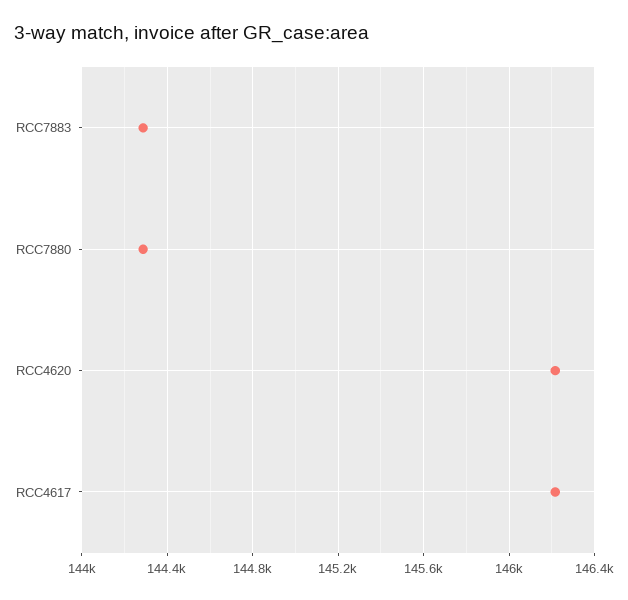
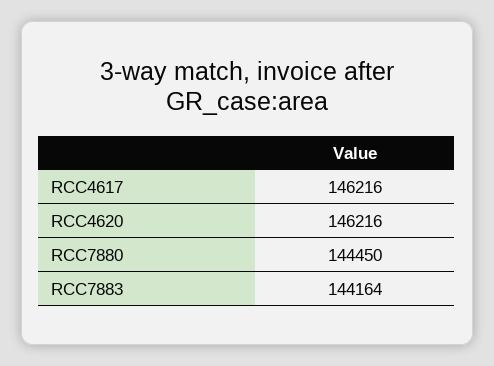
RCC7883: 144300 -> 144164
RCC7880: 144300 -> 144450

